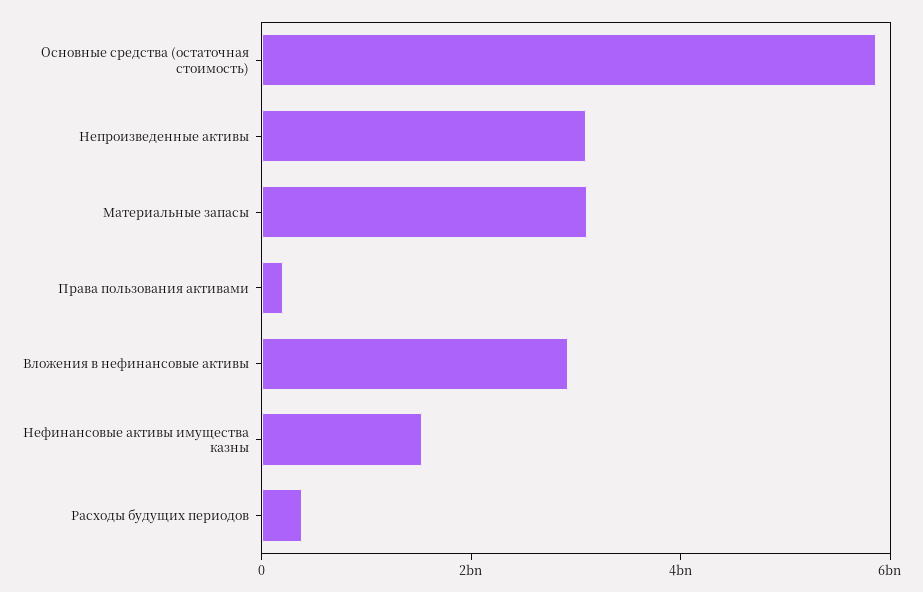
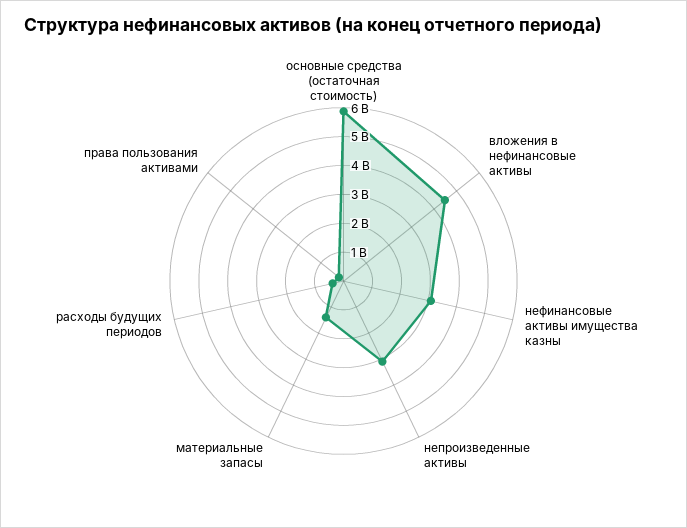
Материальные запасы: 3000000000 -> 1500000000
Вложения в нефинансовые активы: 3000000000 -> 4500000000
Нефинансовые активы имущества казны: 1500000000 -> 3000000000

